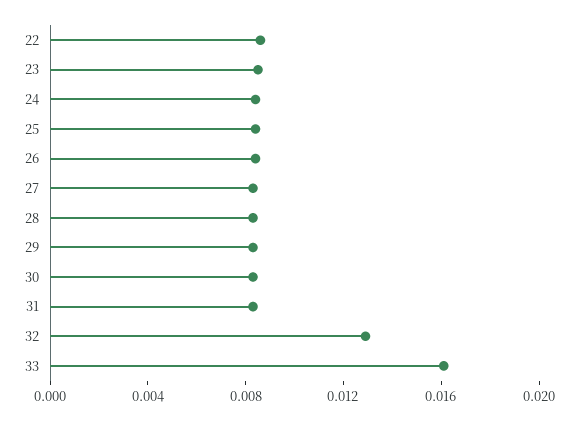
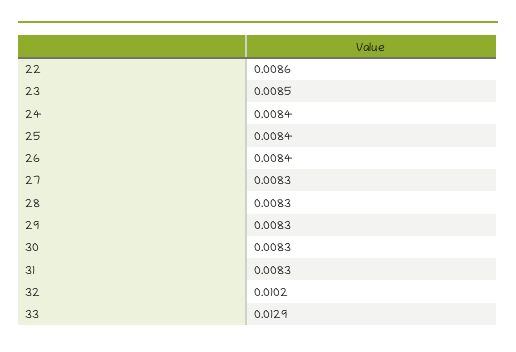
32: 0.013 -> 0.0102
33: 0.016 -> 0.0129

